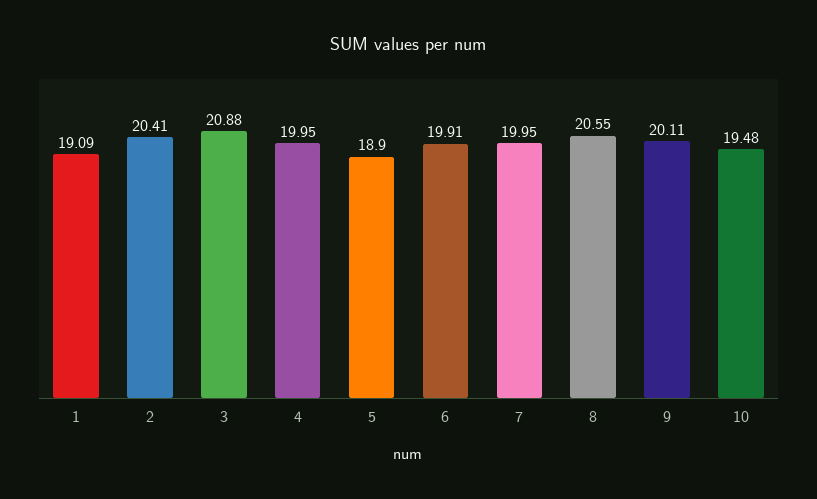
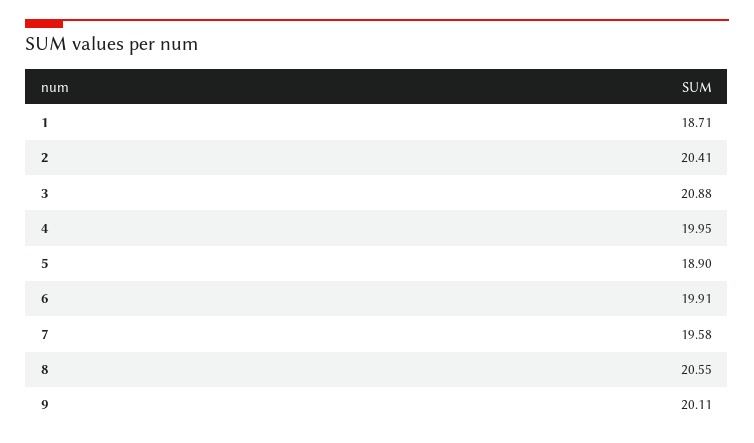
1: 19.09 -> 18.71
7: 19.95 -> 19.58
10: 19.48 -> none

